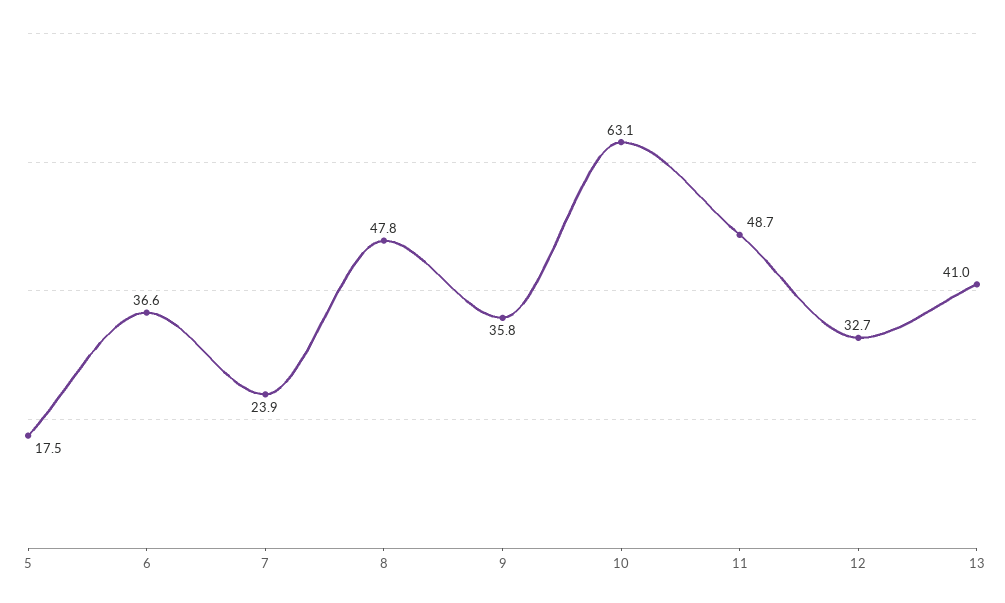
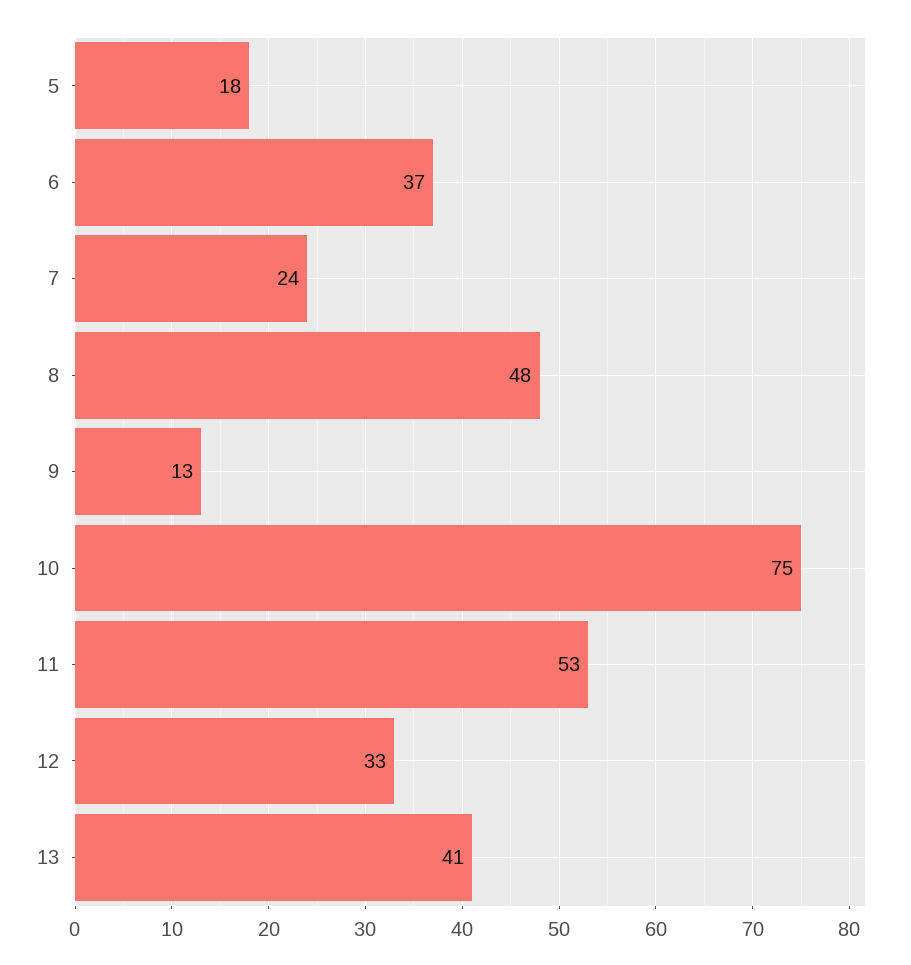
9: 35.8 -> 13
10: 63.1 -> 75
11: 48.7 -> 53

